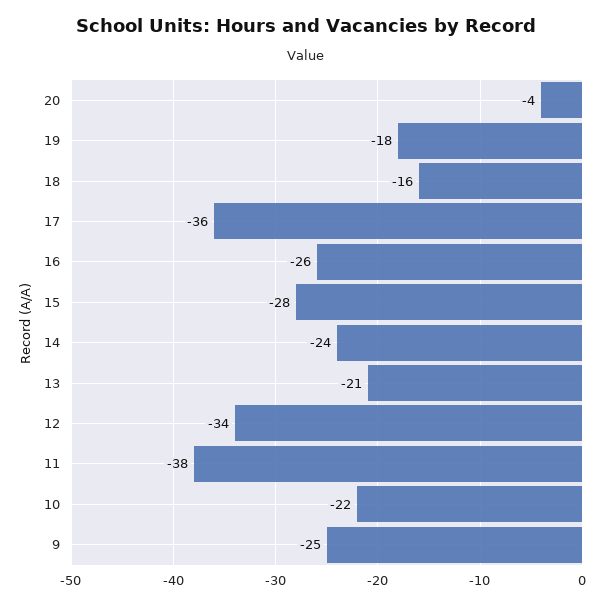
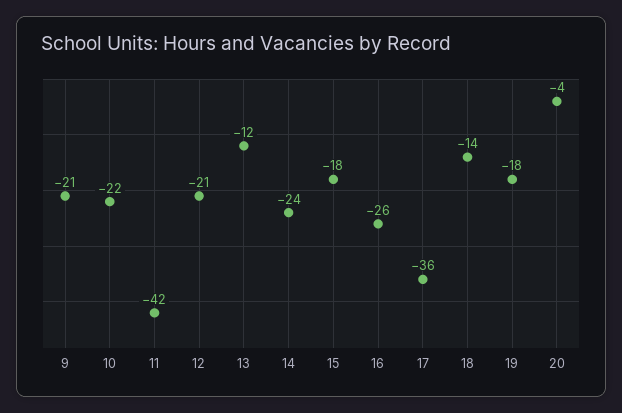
18: -16 -> -14
15: -28 -> -18
13: -21 -> -12
12: -34 -> -21
11: -38 -> -42
9: -25 -> -21

